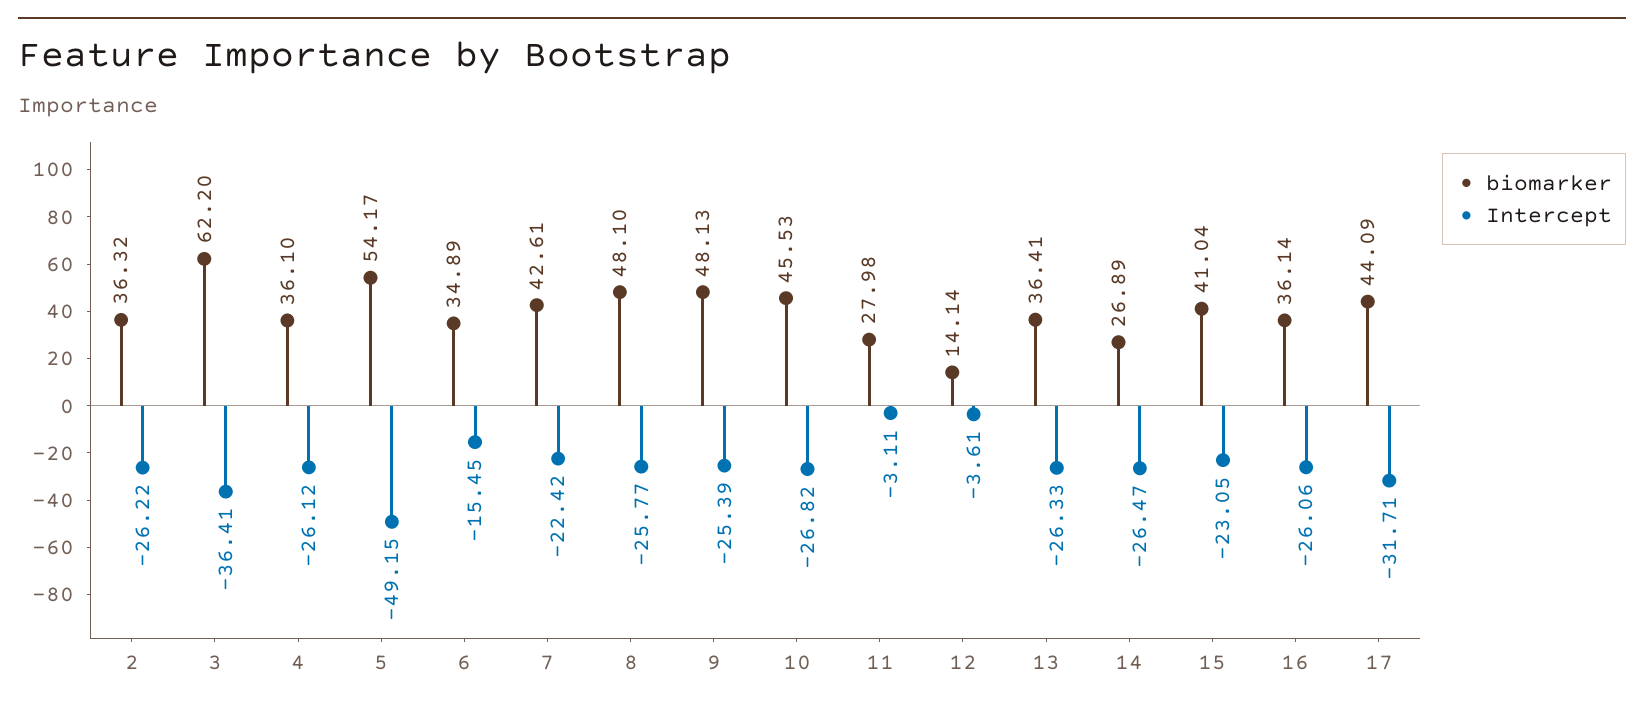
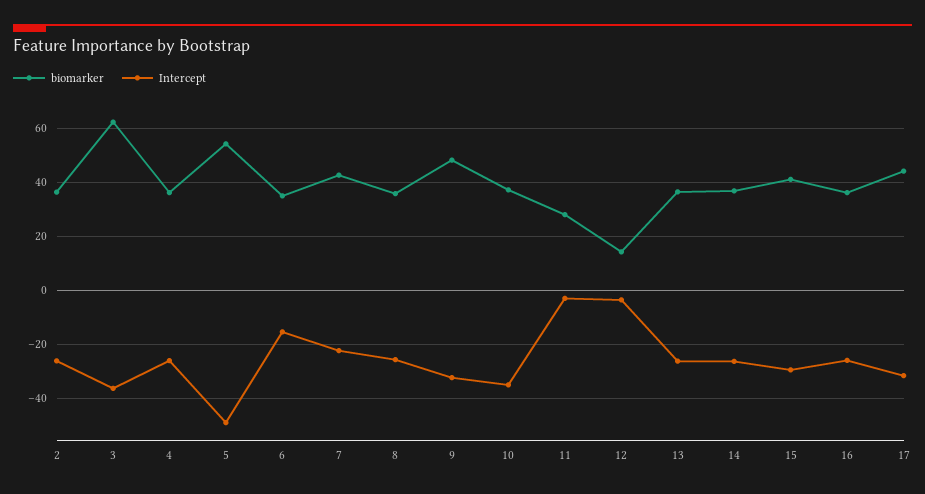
biomarker, 8: 48.1 -> 35
Intercept, 9: -25.39 -> -32.5
biomarker, 10: 45.53 -> 37.5
Intercept, 10: -26.82 -> -35
biomarker, 14: 26.89 -> 37.5
Intercept, 15: -23.05 -> -30

